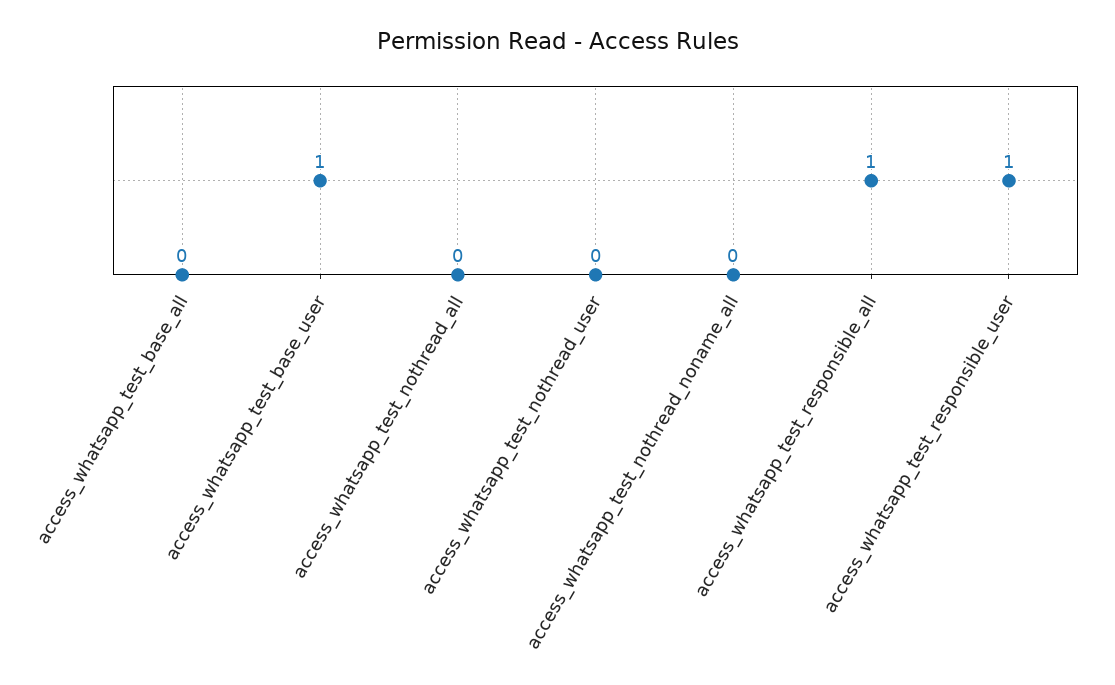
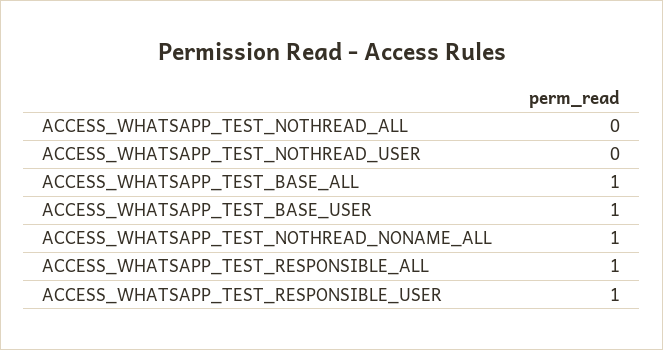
access_whatsapp_test_base_all: 0 -> 1
access_whatsapp_test_nothread_noname_all: 0 -> 1

